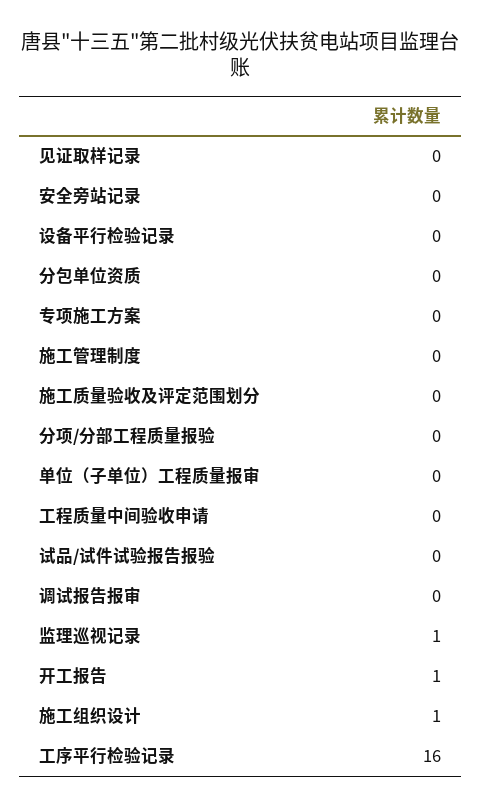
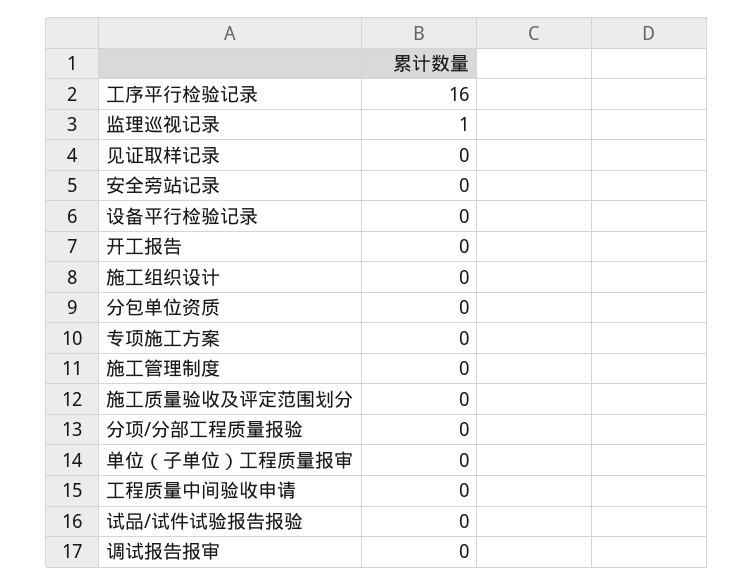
开工报告: 1 -> 0
施工组织设计: 1 -> 0

